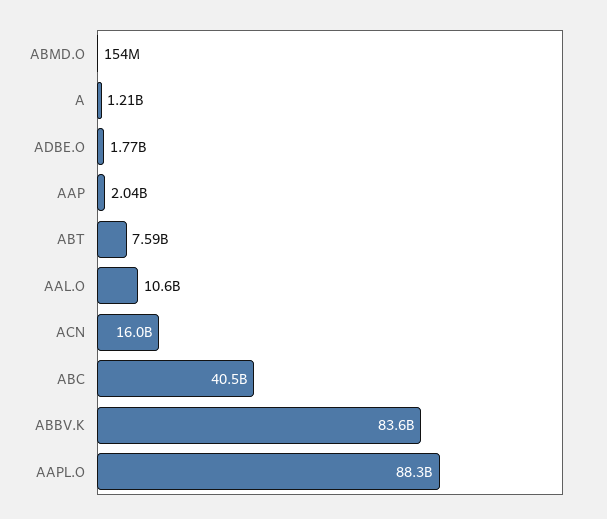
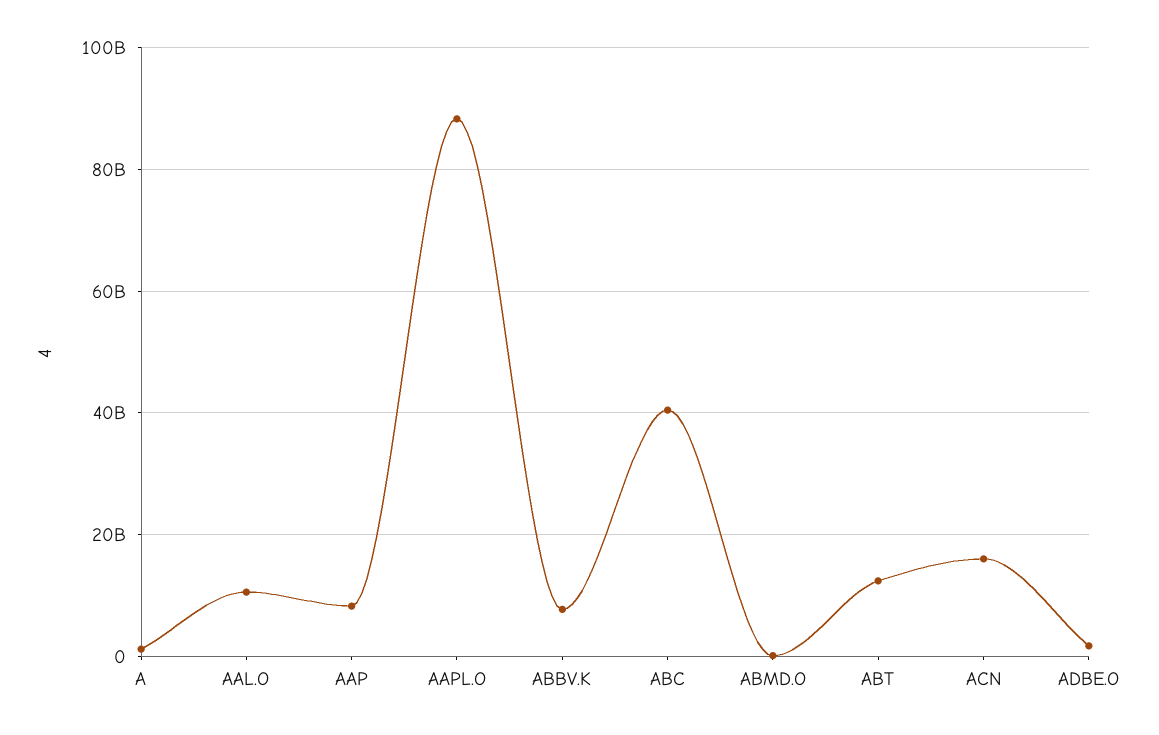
AAP: 2040000000 -> 8000000000
ABT: 7590000000 -> 12000000000
ABBV.K: 83600000000 -> 8000000000

